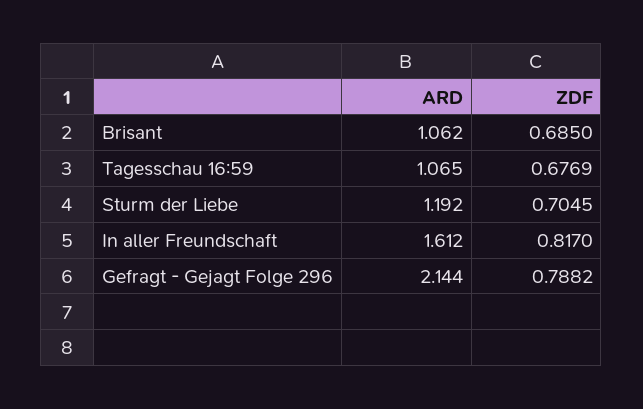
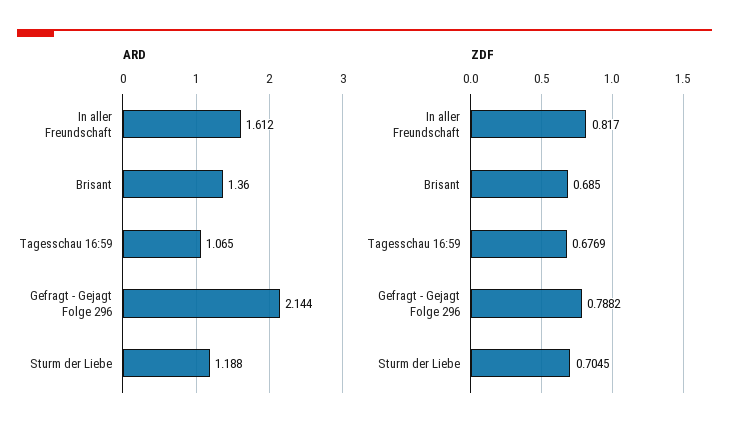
ARD, Brisant: 1.062 -> 1.36
ARD, Sturm der Liebe: 1.192 -> 1.188

